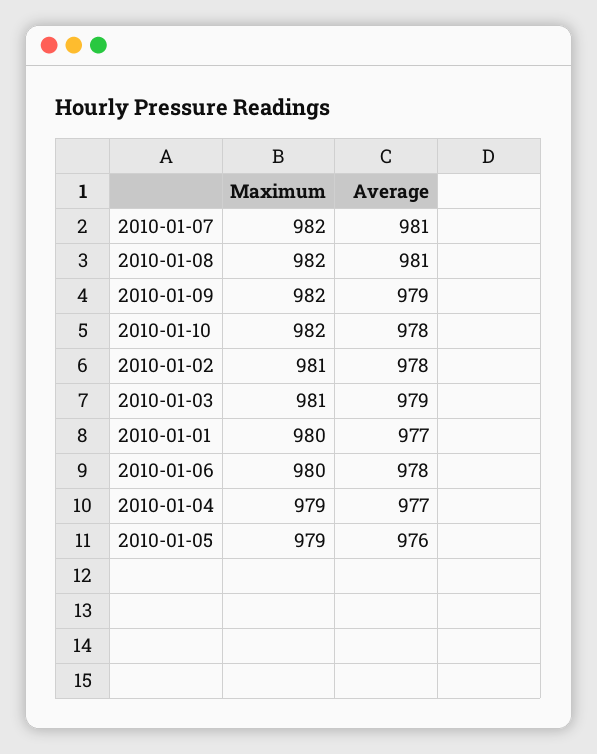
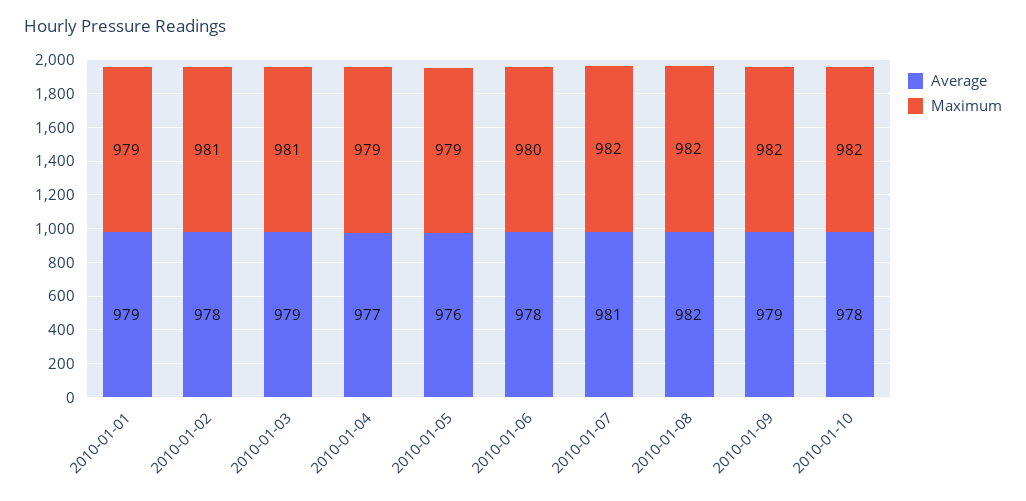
Average, 2010-01-08: 981 -> 982
Maximum, 2010-01-01: 980 -> 979
Average, 2010-01-01: 977 -> 979

